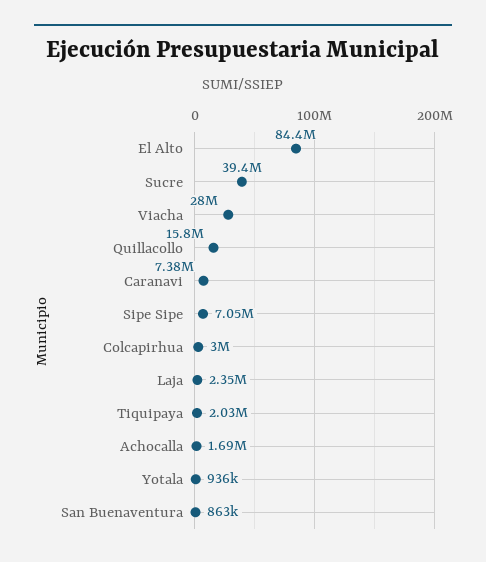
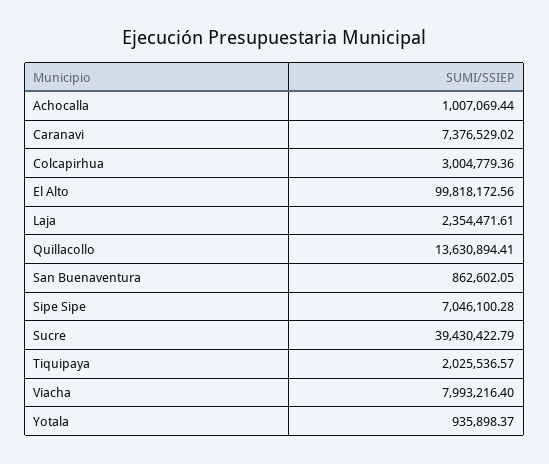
El Alto: 84400000 -> 99818172.56
Viacha: 28000000 -> 7993216.4
Quillacollo: 15800000 -> 13630894.41
Achocalla: 1690000 -> 1007069.44

